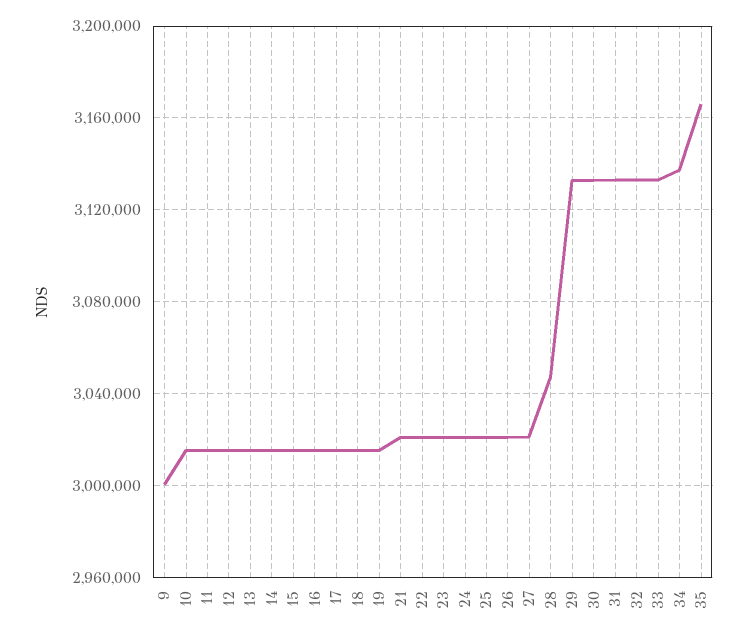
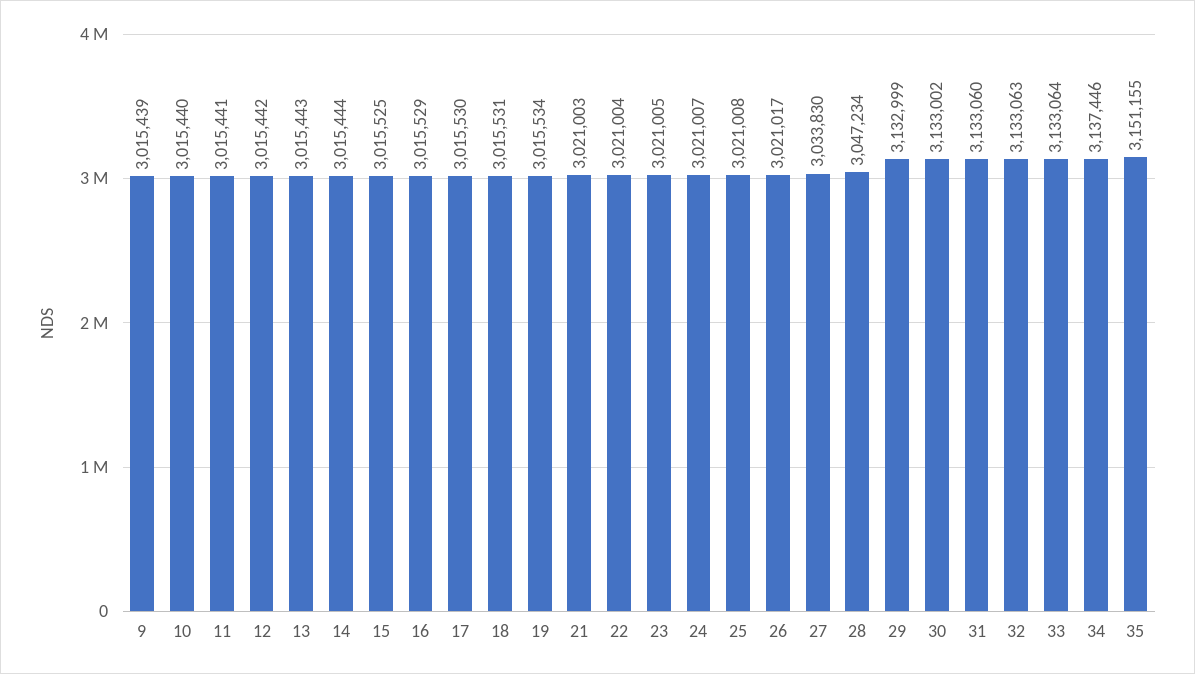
9: 3000000 -> 3015439
27: 3020000 -> 3033830
35: 3165000 -> 3151155

